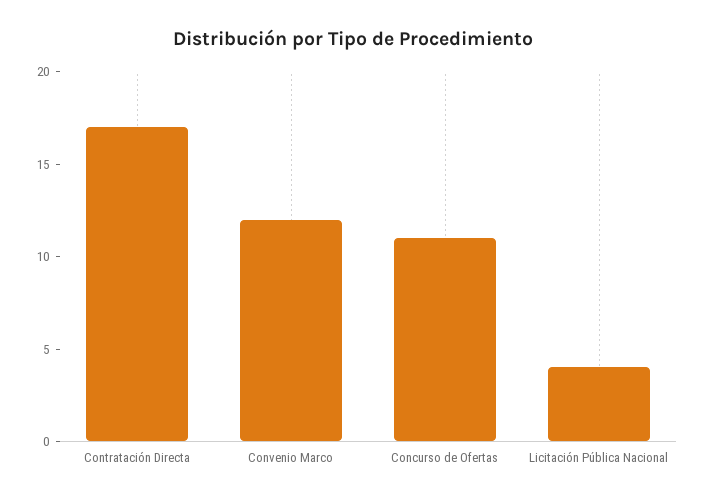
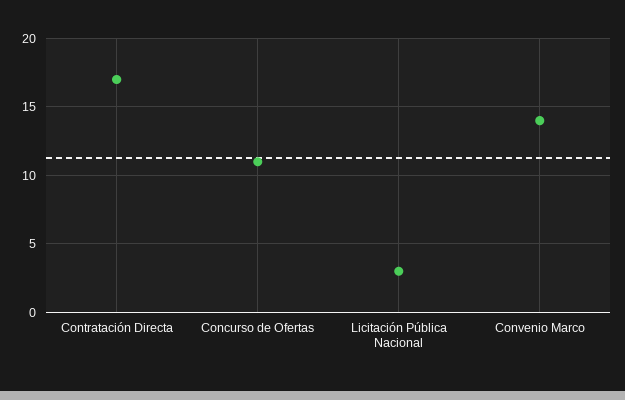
Convenio Marco: 12 -> 14
Licitación Pública Nacional: 4 -> 3

